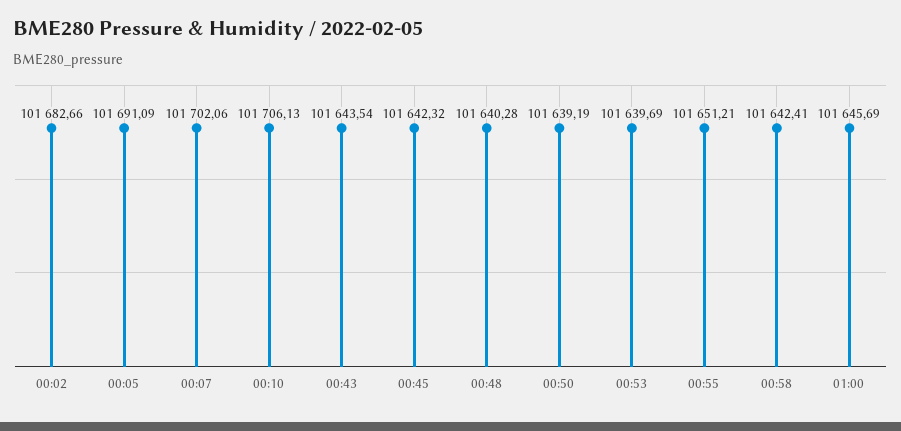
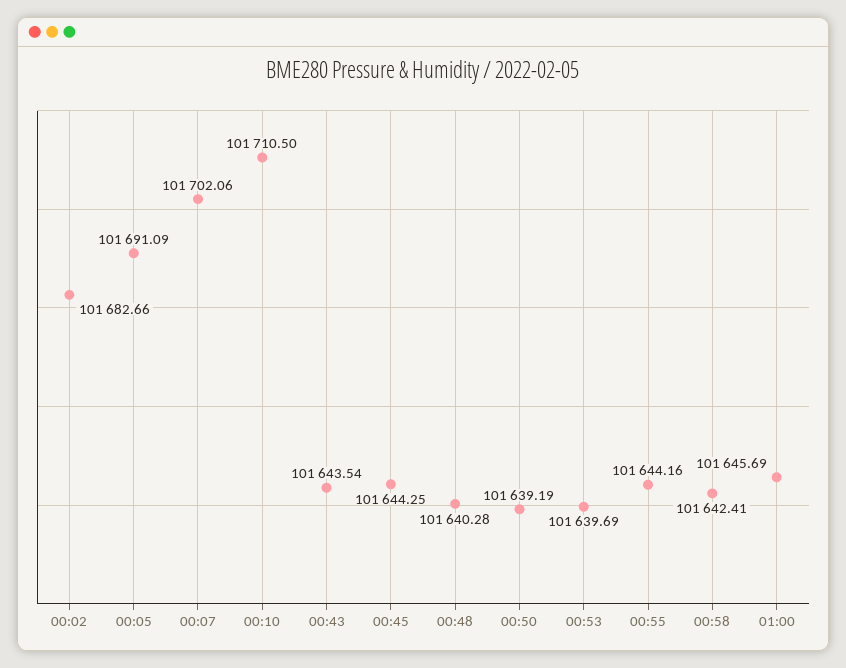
00:10: 101706.13 -> 101710.5
00:45: 101642.32 -> 101644.25
00:55: 101651.21 -> 101644.16

